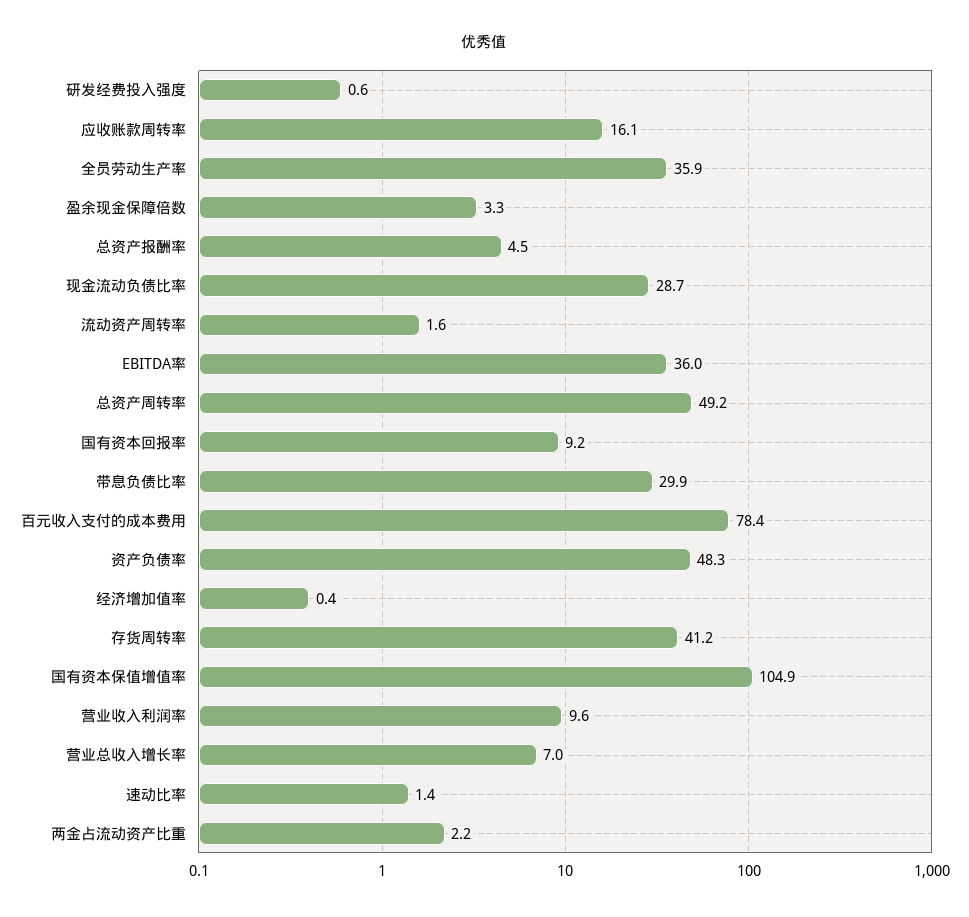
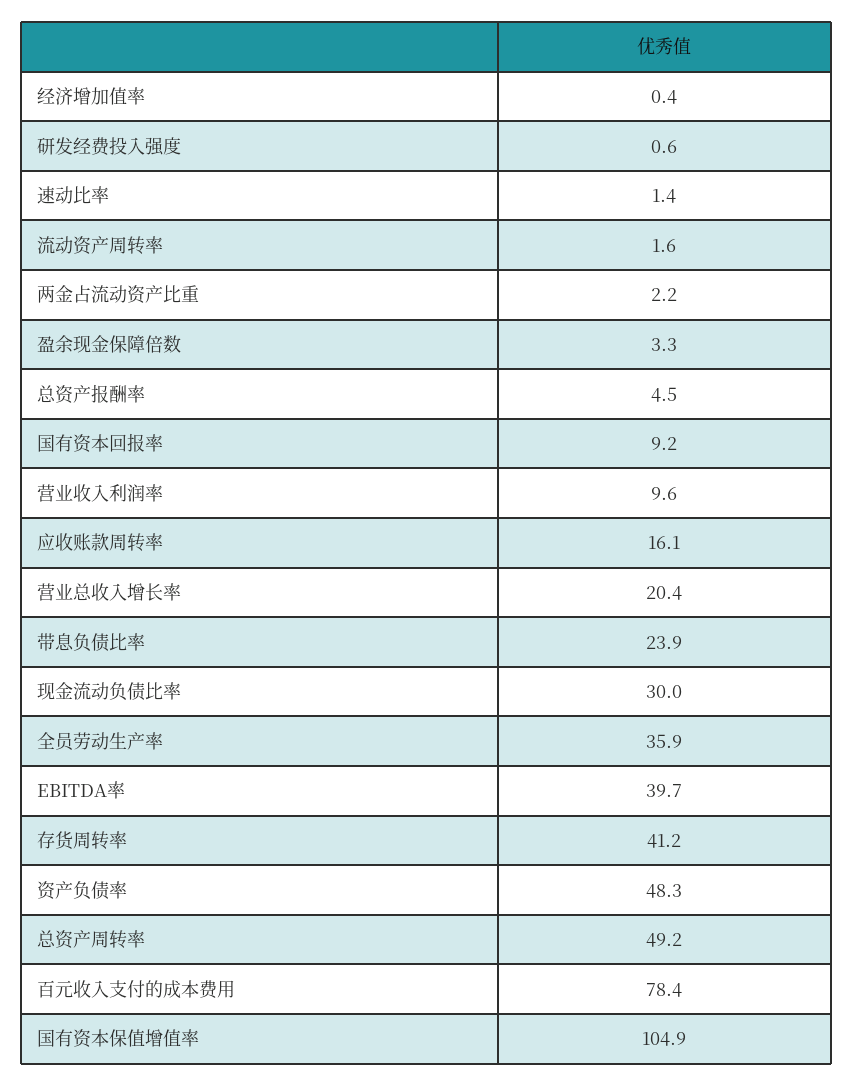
现金流动负债比率: 28.7 -> 30
EBITDA率: 36 -> 39.7
带息负债比率: 29.9 -> 23.9
营业总收入增长率: 7 -> 20.4

